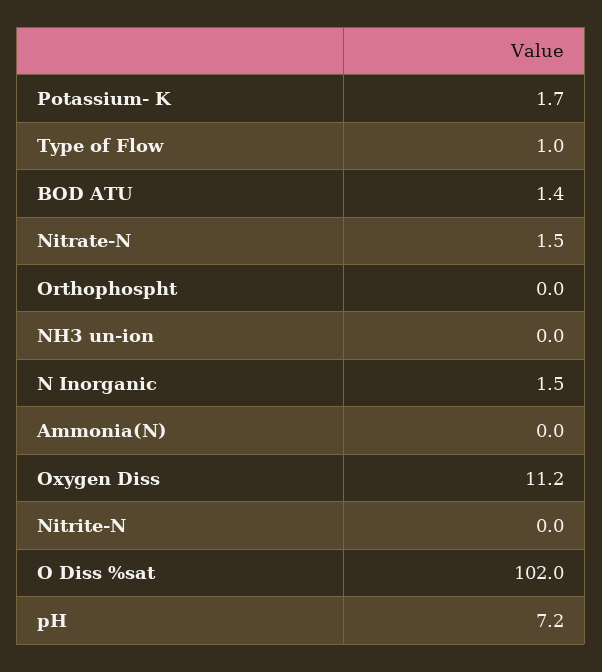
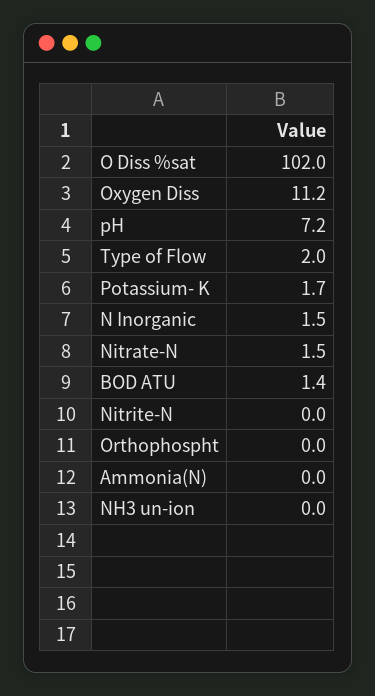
Type of Flow: 1 -> 2

